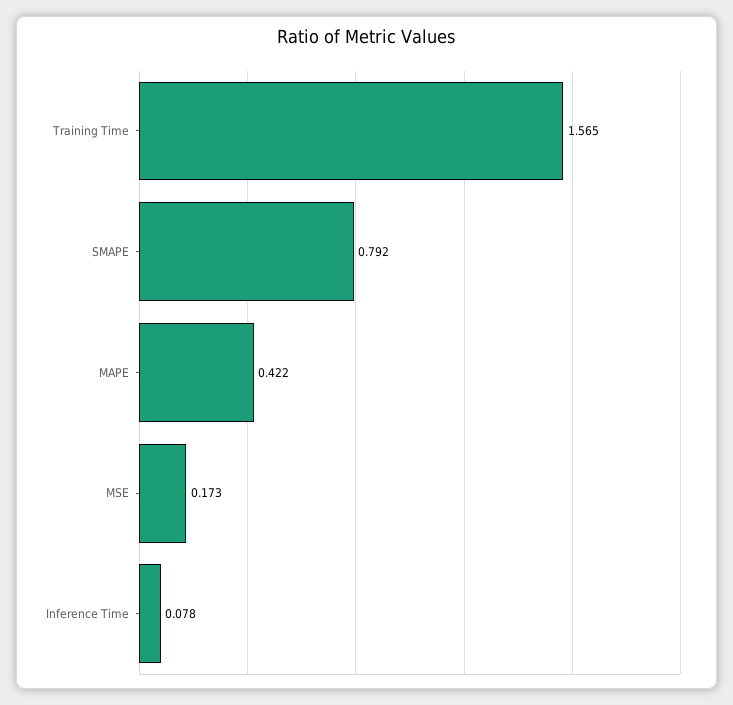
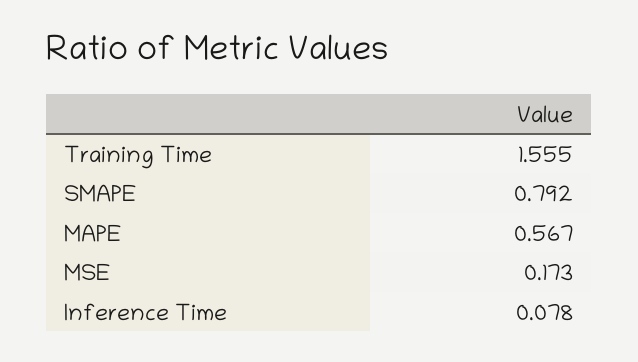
Training Time: 1.565 -> 1.555
MAPE: 0.422 -> 0.567

